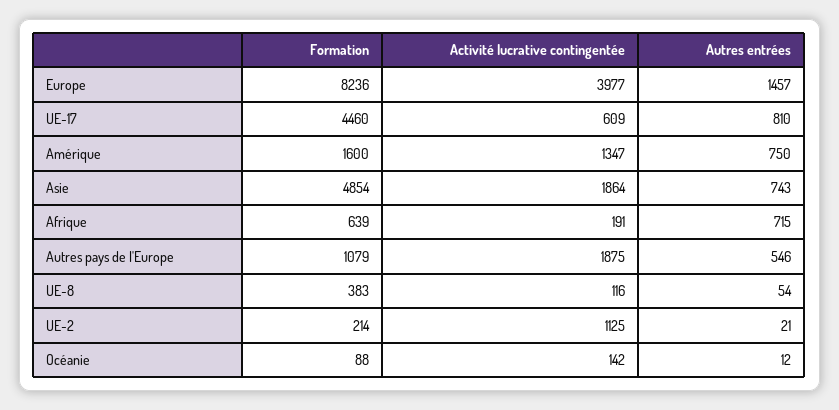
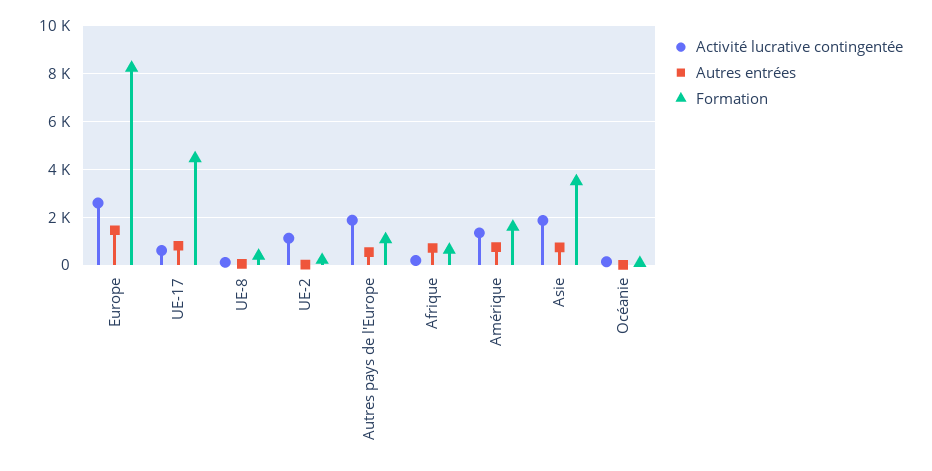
Activité lucrative contingentée, Europe: 3977 -> 2500
Formation, Asie: 4854 -> 3500

